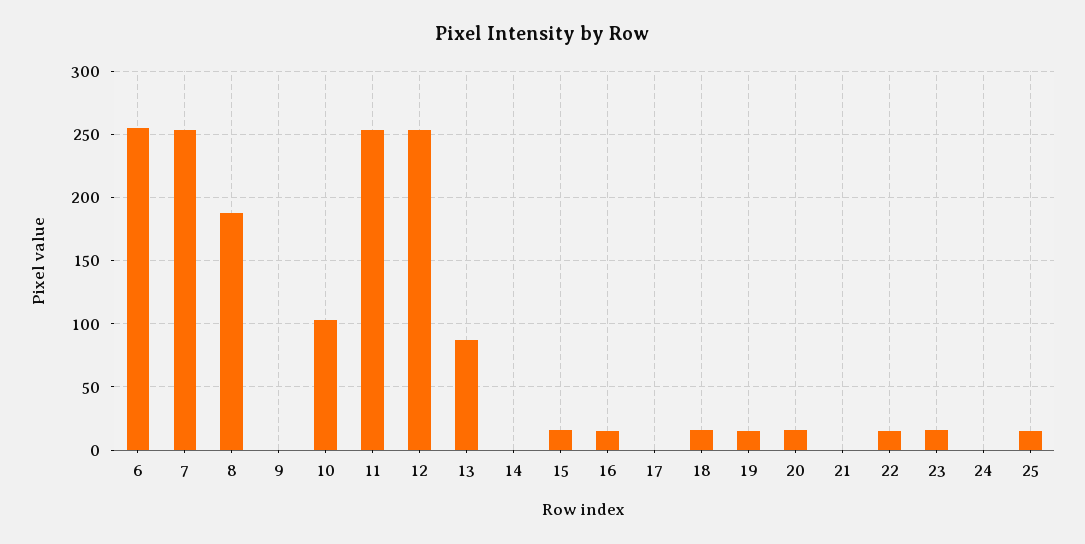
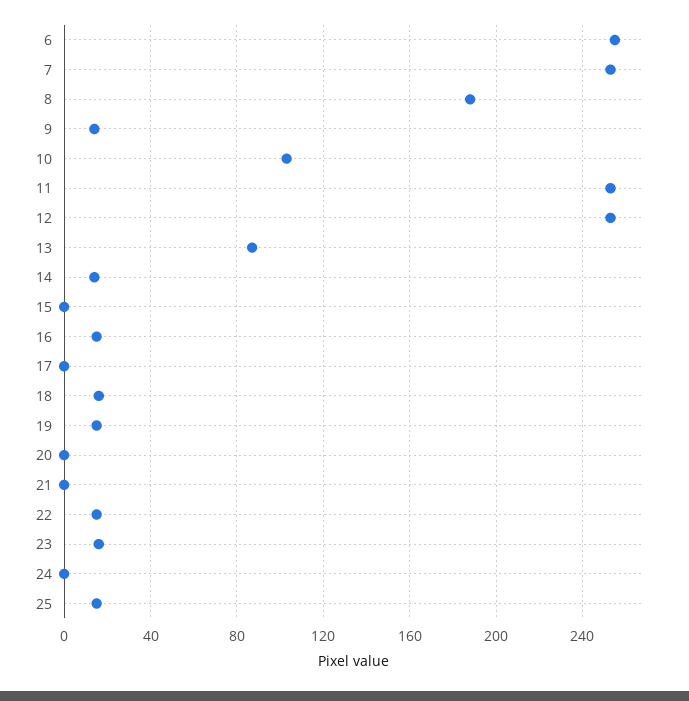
9: 0 -> 15
14: 0 -> 15
15: 15 -> 0
20: 15 -> 0

